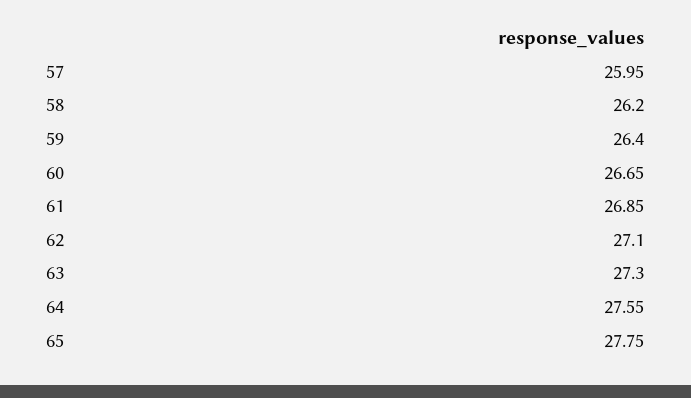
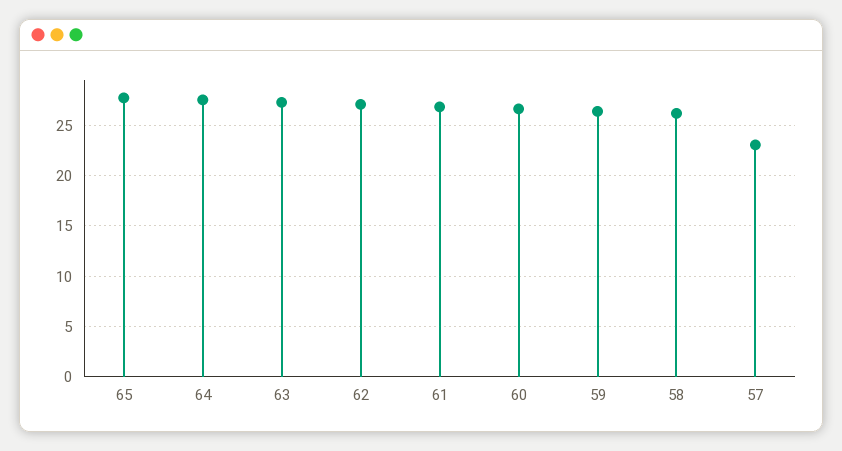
57: 25.95 -> 23

